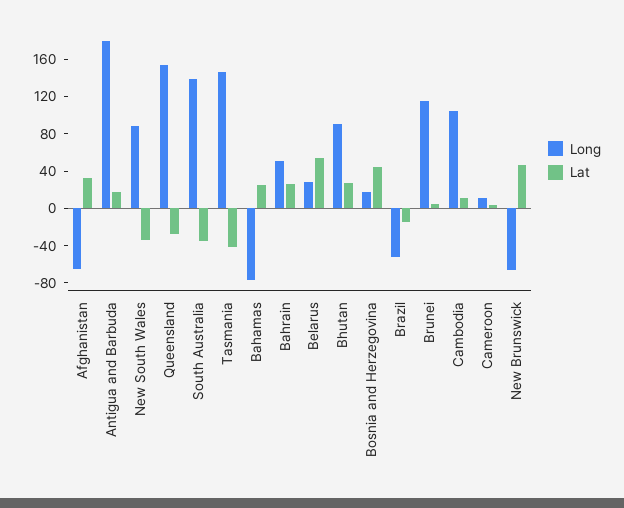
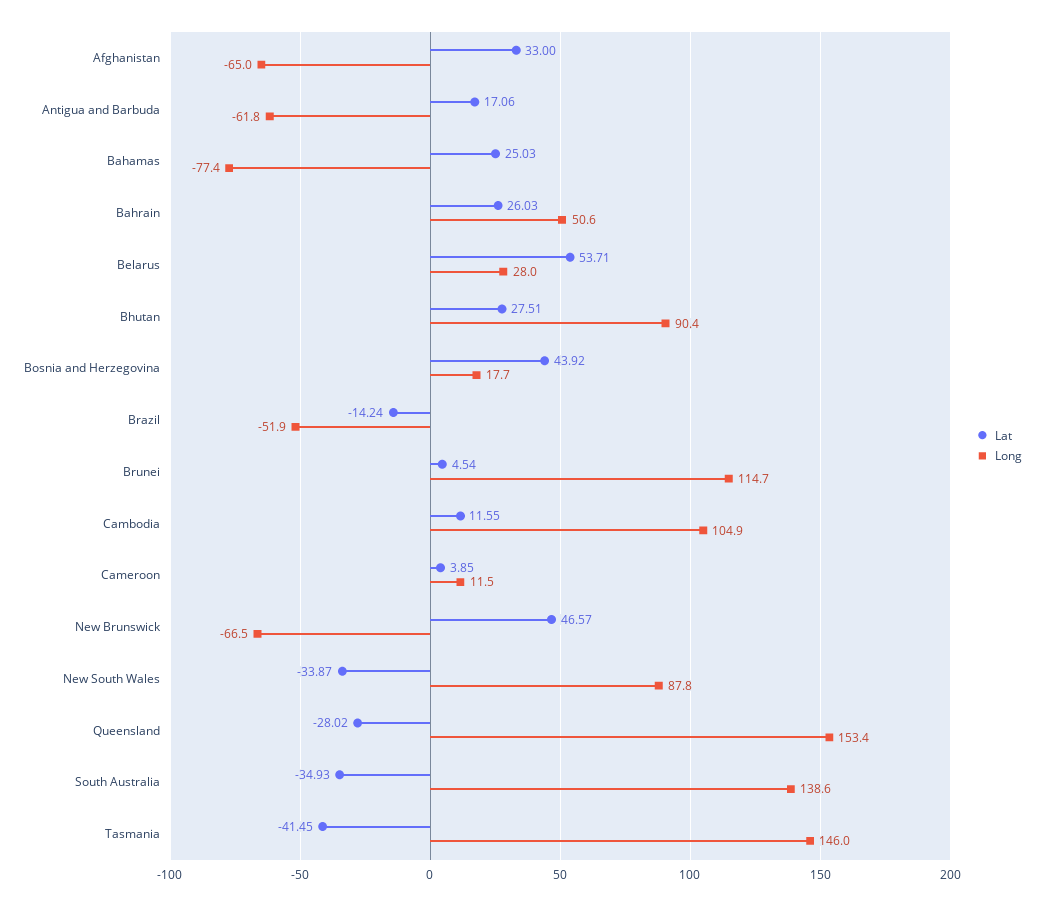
Long, Antigua and Barbuda: 180 -> -61.8

